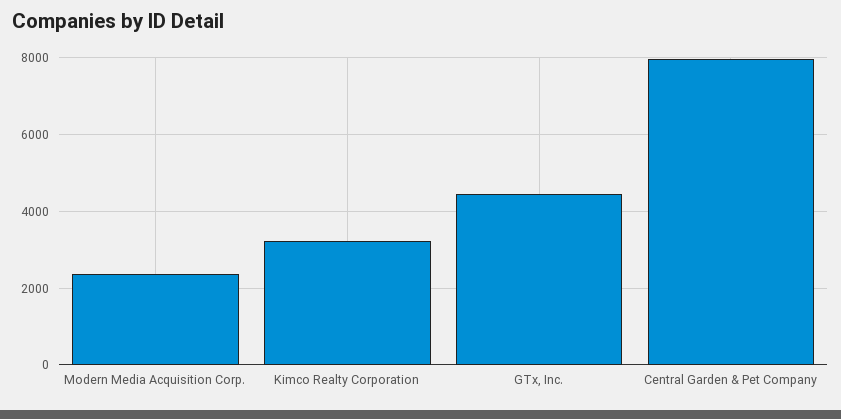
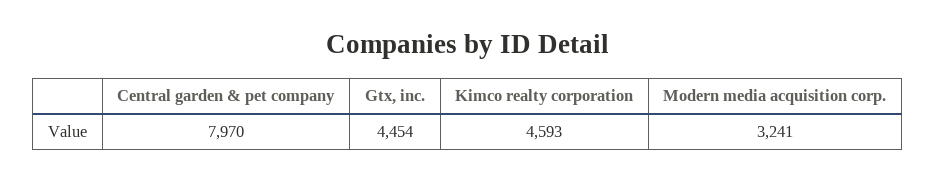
Modern Media Acquisition Corp.: 2400 -> 3241
Kimco Realty Corporation: 3200 -> 4593

